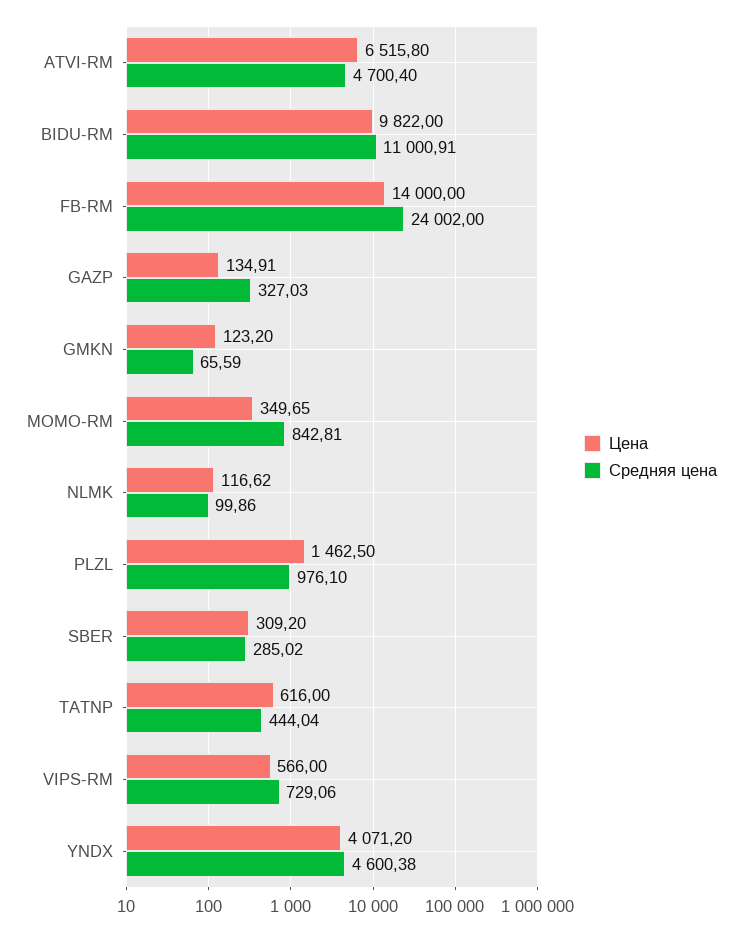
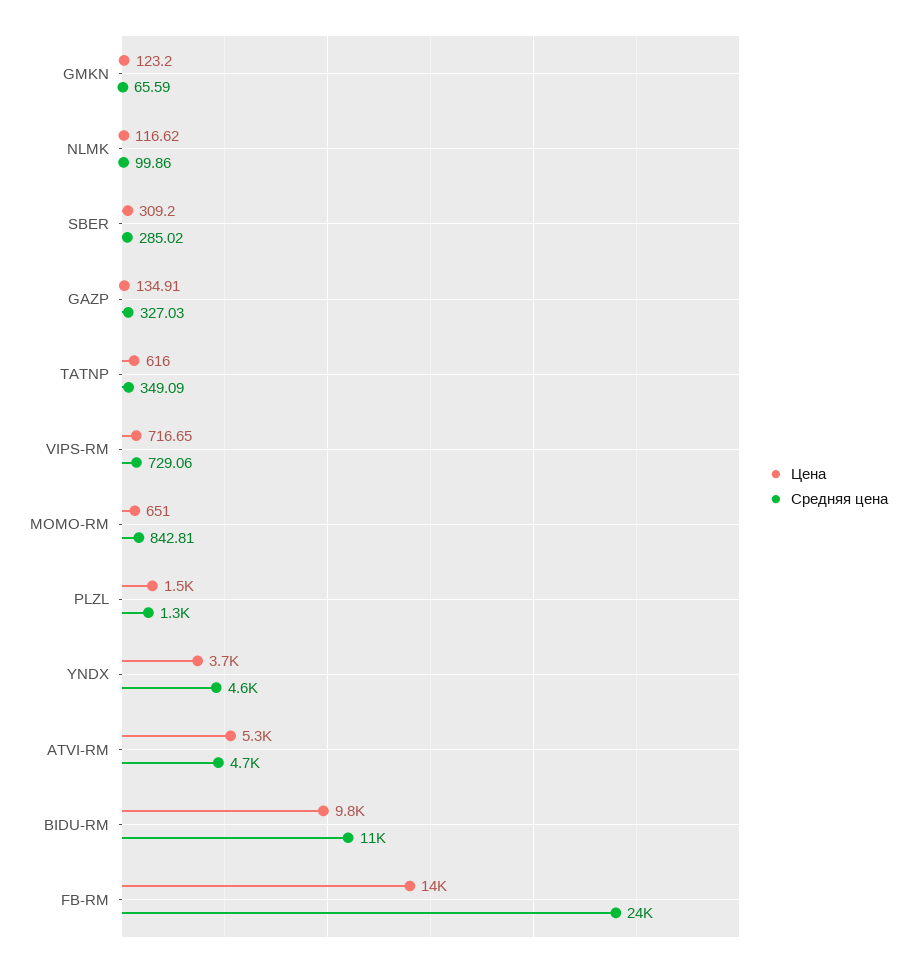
Цена, ATVI-RM: 6515.8 -> 5300
Цена, MOMO-RM: 349.65 -> 651
Средняя цена, PLZL: 976.1 -> 1300
Средняя цена, TATNP: 444.04 -> 349.09
Цена, VIPS-RM: 566 -> 716.65
Цена, YNDX: 4071.2 -> 3700

